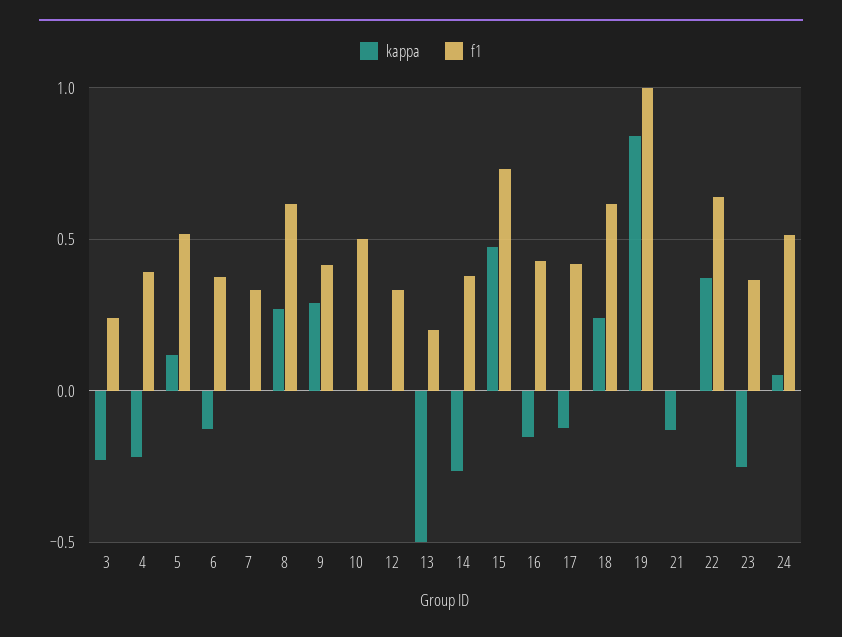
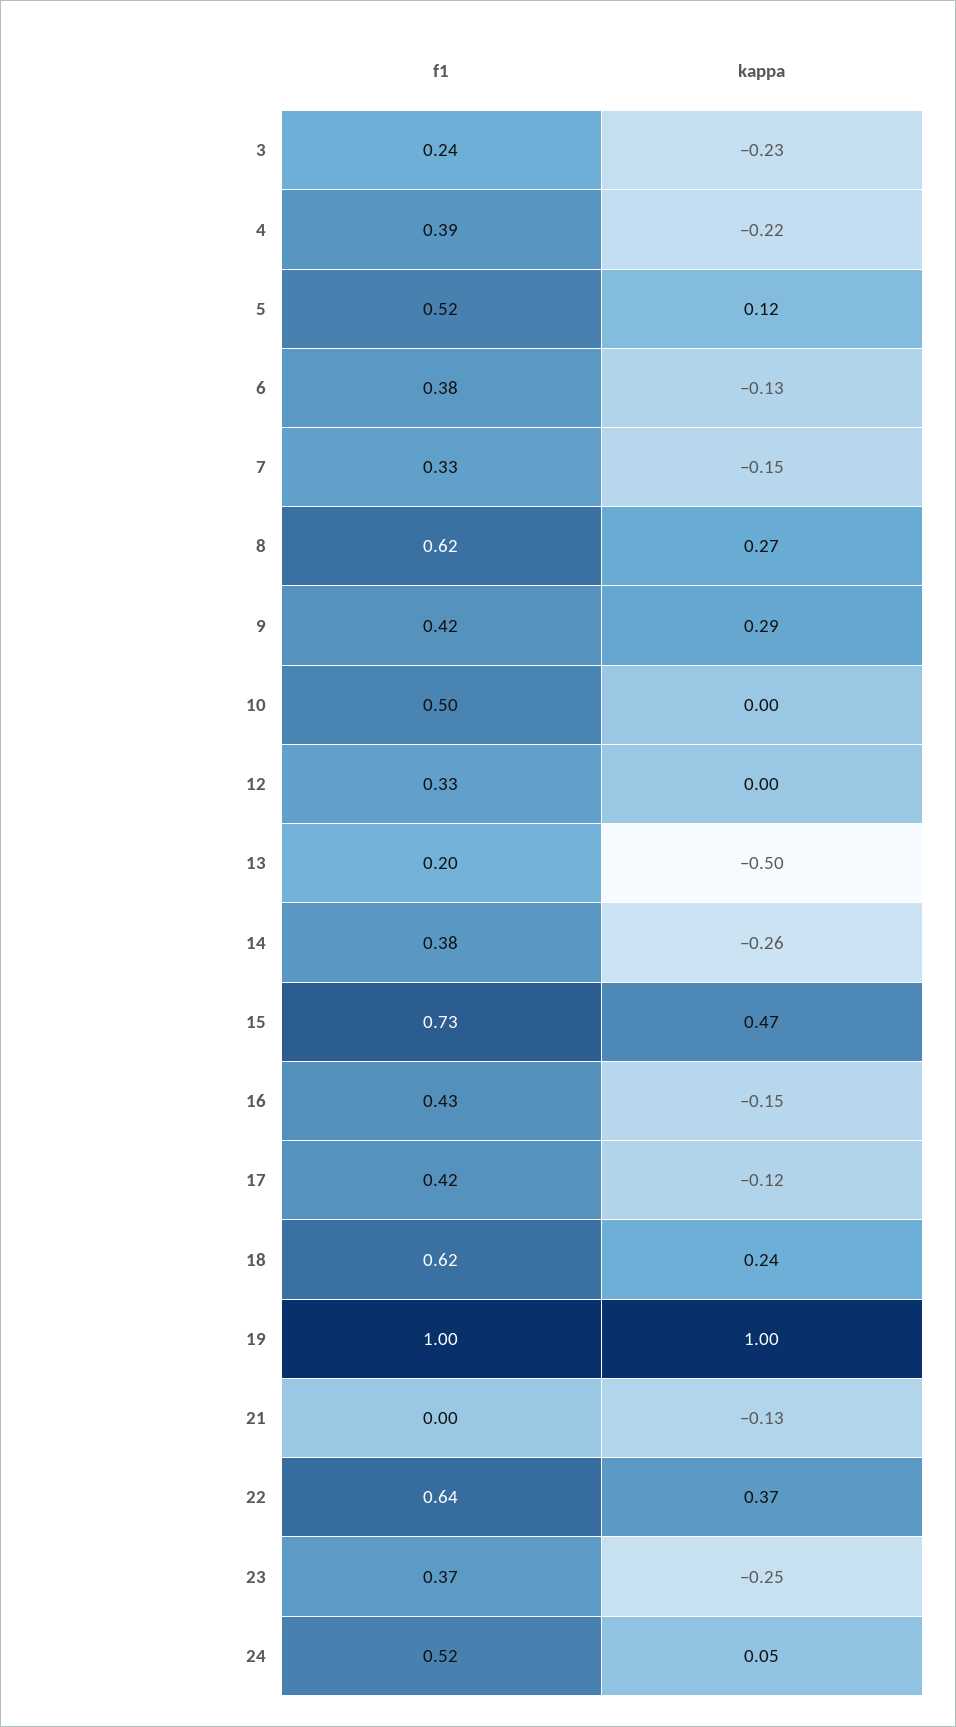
kappa, 7: 0 -> -0.15
kappa, 19: 0.85 -> 1

